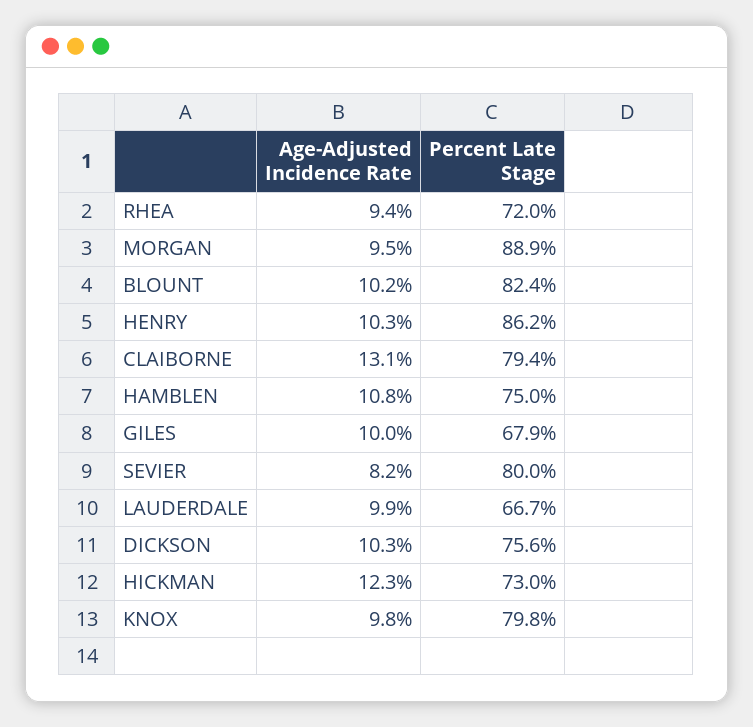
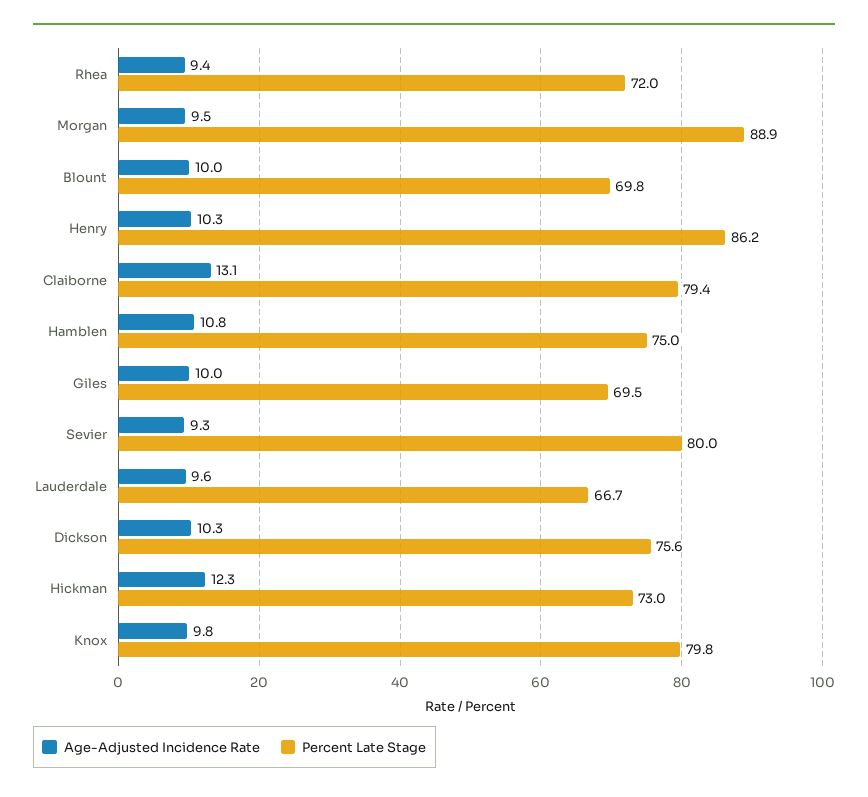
Age-Adjusted Incidence Rate, BLOUNT: 10.2 -> 10
Percent Late Stage, BLOUNT: 82.4 -> 69.8
Percent Late Stage, GILES: 67.9 -> 69.5
Age-Adjusted Incidence Rate, SEVIER: 8.2 -> 9.3
Age-Adjusted Incidence Rate, LAUDERDALE: 9.9 -> 9.6

